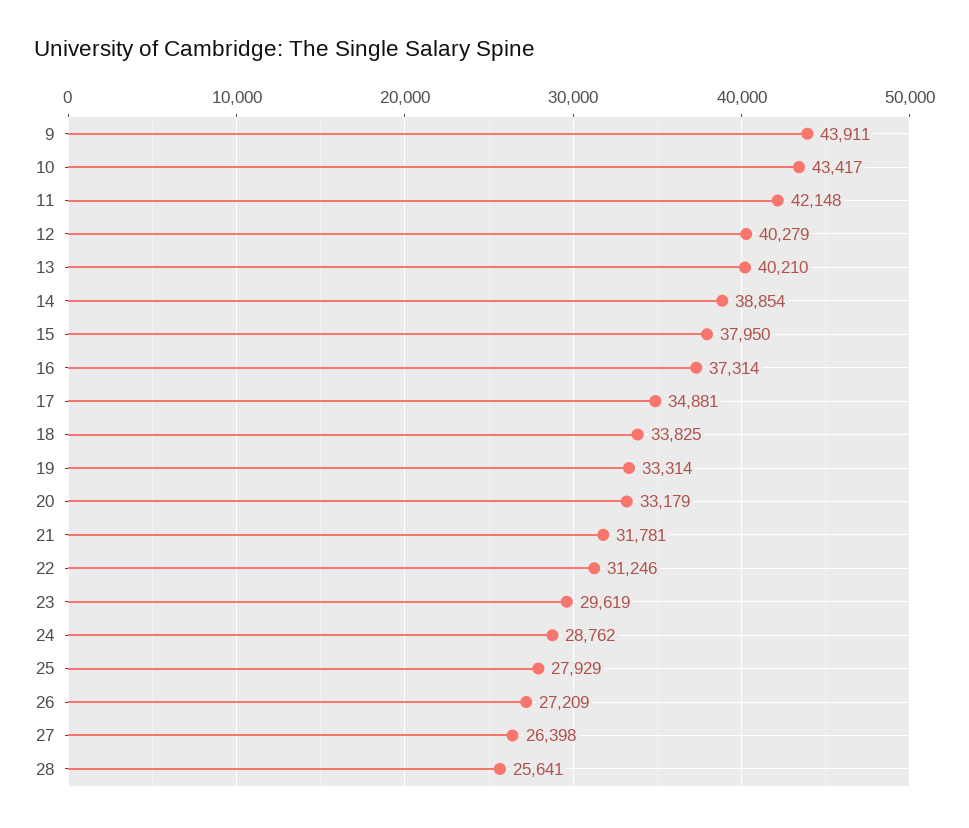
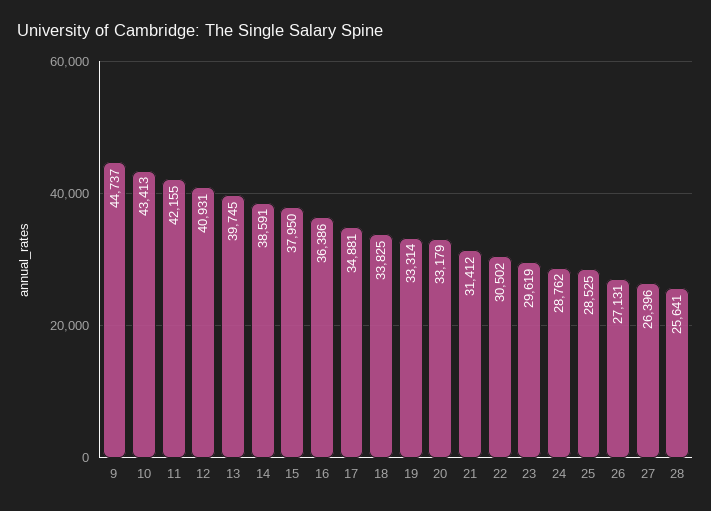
9: 43911 -> 44737
10: 43417 -> 43413
11: 42148 -> 42155
12: 40279 -> 40931
13: 40210 -> 39745
14: 38854 -> 38591
16: 37314 -> 36386
21: 31781 -> 31412
22: 31246 -> 30502
25: 27929 -> 28525
26: 27209 -> 27131
27: 26398 -> 26396

